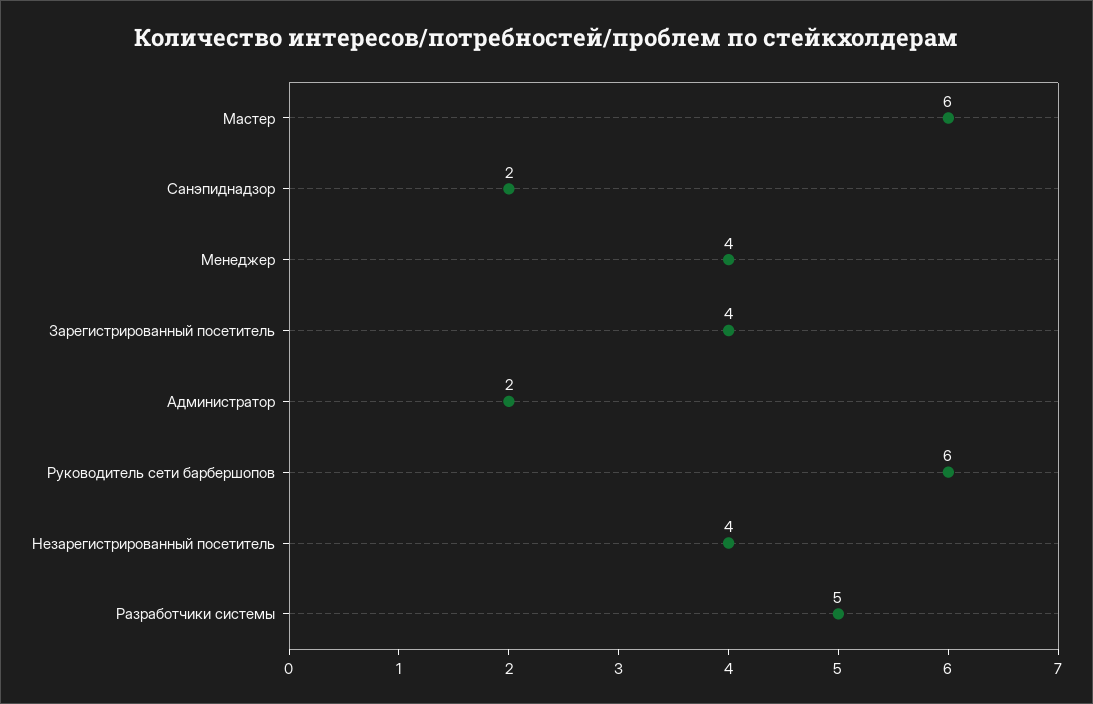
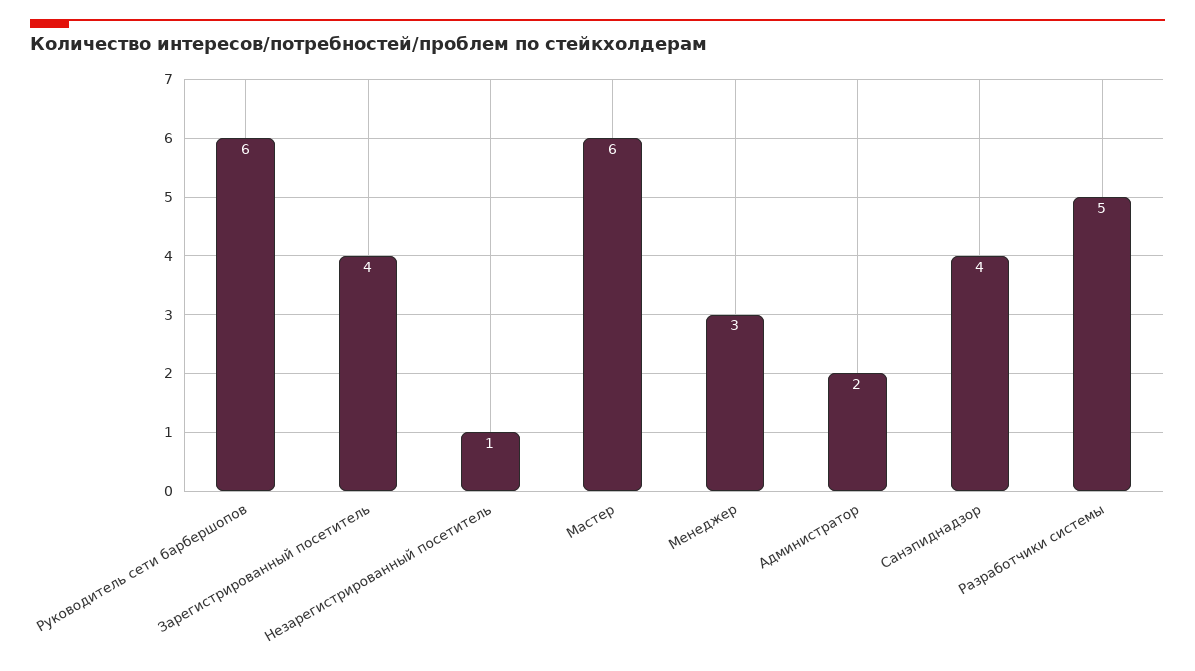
Санэпиднадзор: 2 -> 4
Менеджер: 4 -> 3
Незарегистрированный посетитель: 4 -> 1

